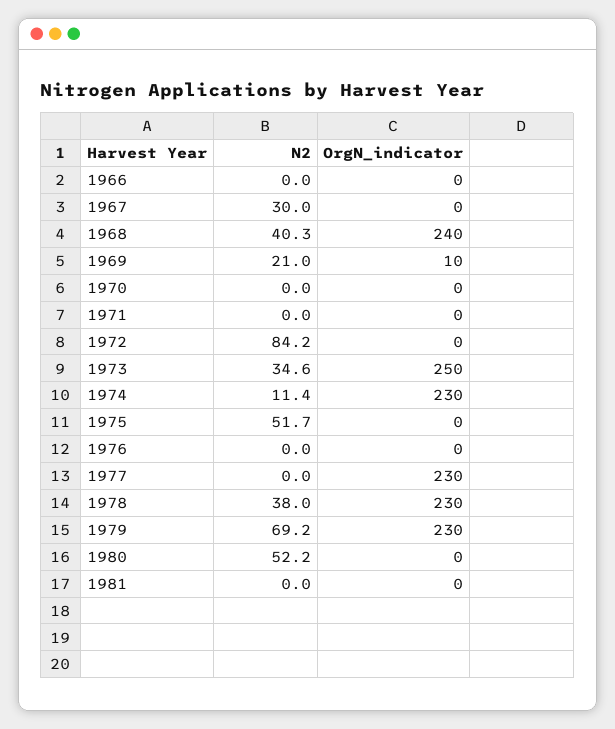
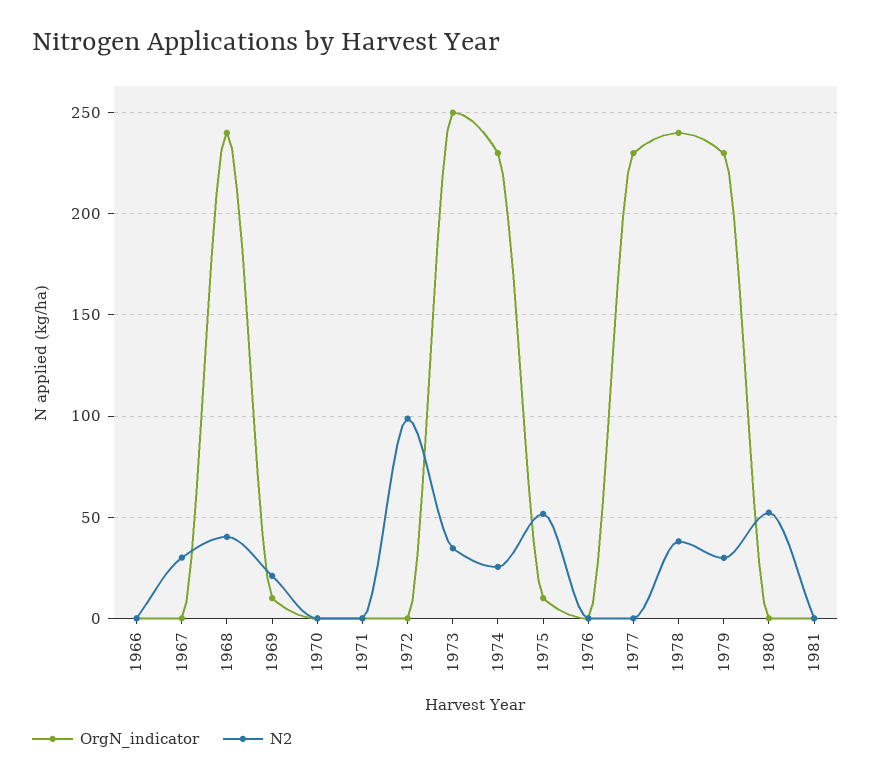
N2, 1972: 84.2 -> 100
N2, 1974: 11.4 -> 25
OrgN_indicator, 1975: 0 -> 10
OrgN_indicator, 1978: 230 -> 240
N2, 1979: 69.2 -> 30

